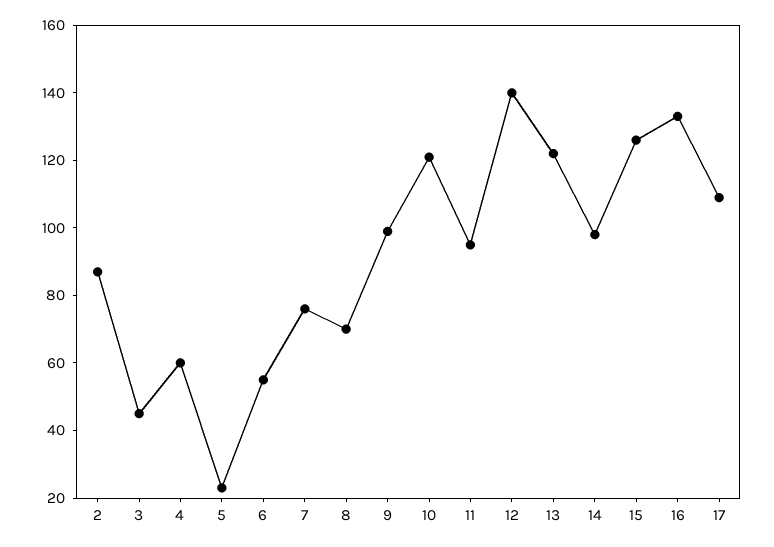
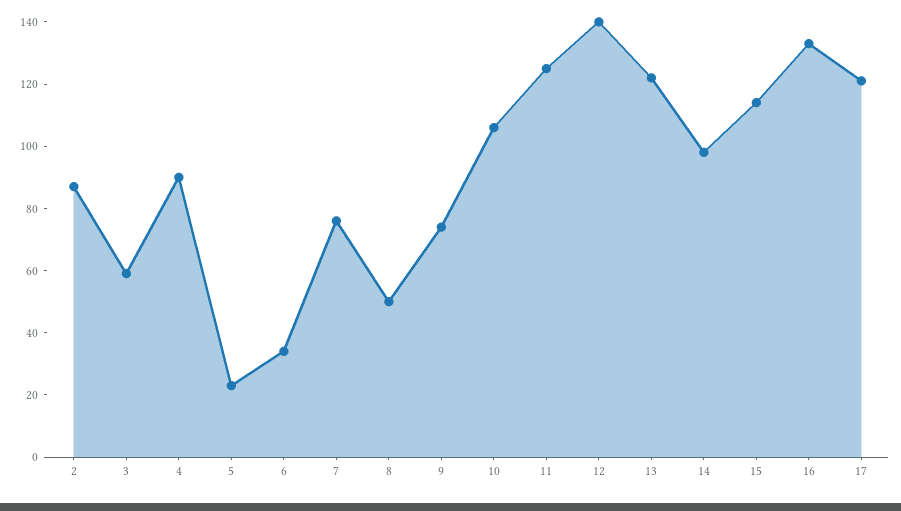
3: 45 -> 60
4: 60 -> 90
6: 55 -> 35
8: 70 -> 50
9: 100 -> 75
10: 120 -> 105
11: 95 -> 125
15: 125 -> 115
17: 110 -> 120

